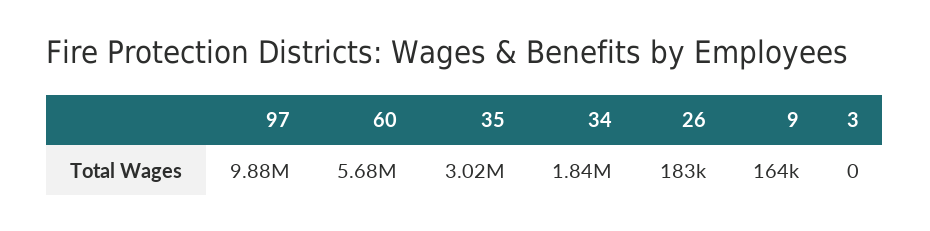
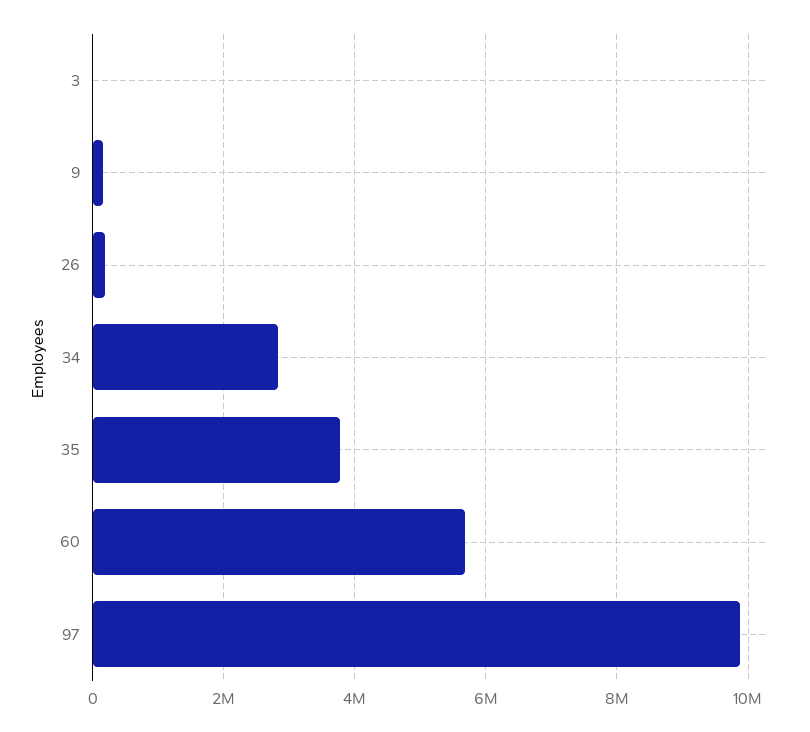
35: 3020000 -> 3800000
34: 1840000 -> 2800000

